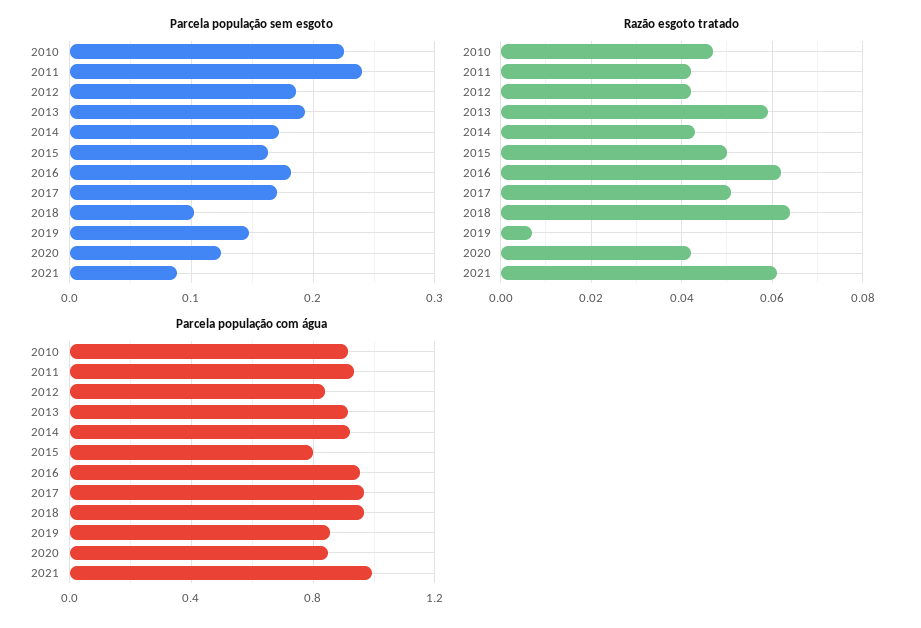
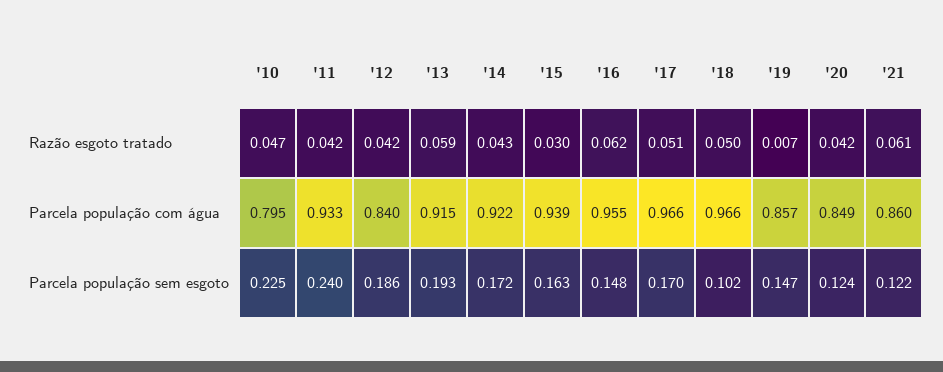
Parcela população sem esgoto, 2016: 0.18 -> 0.148
Parcela população sem esgoto, 2021: 0.09 -> 0.122
Razão esgoto tratado, 2015: 0.05 -> 0.03
Razão esgoto tratado, 2018: 0.065 -> 0.05
Parcela população com água, 2010: 0.9 -> 0.795
Parcela população com água, 2015: 0.8 -> 0.939
Parcela população com água, 2021: 1 -> 0.86

